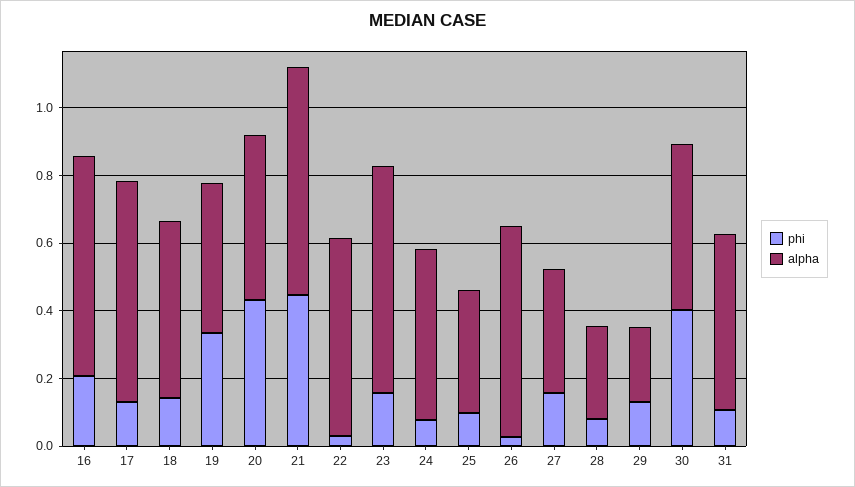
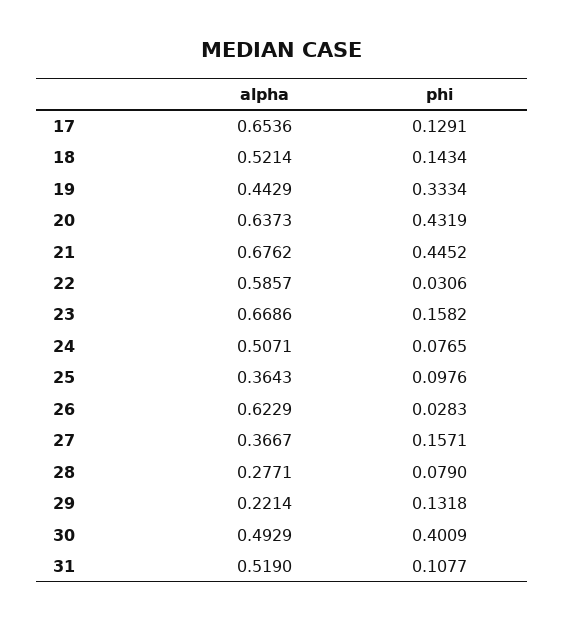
phi, 16: 0.2 -> none
alpha, 16: 0.65 -> none
alpha, 20: 0.5 -> 0.6373

